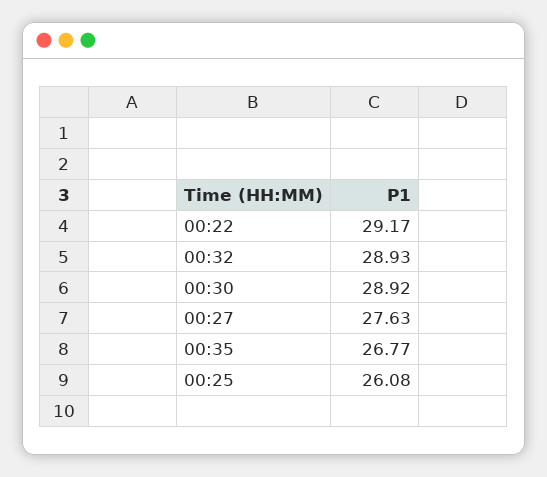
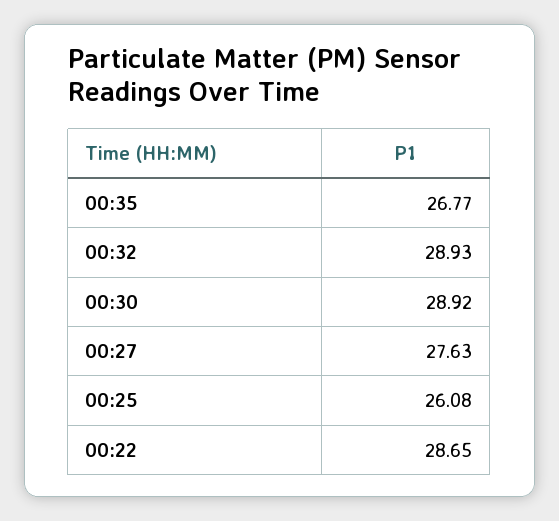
00:22: 29.17 -> 28.65

